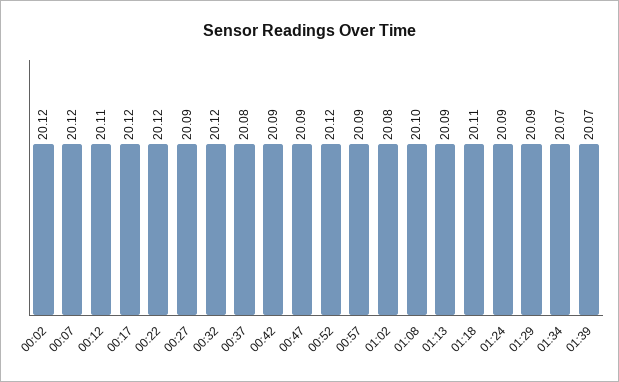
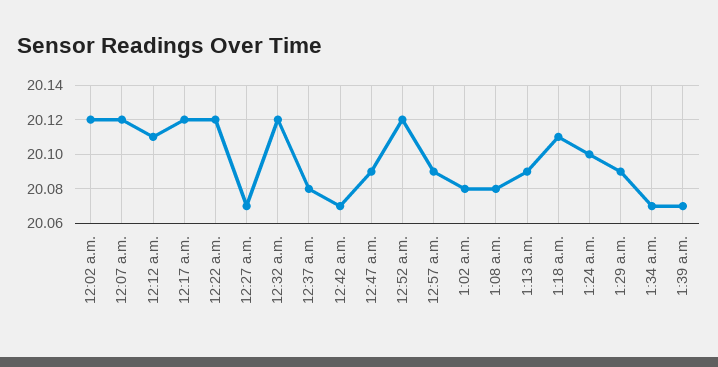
00:27: 20.09 -> 20.07
00:42: 20.09 -> 20.07
01:08: 20.1 -> 20.08
01:24: 20.09 -> 20.1

